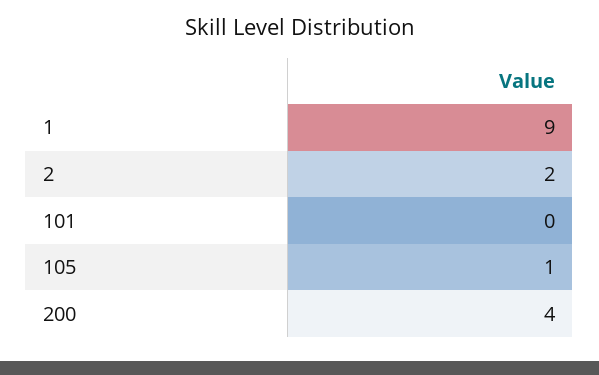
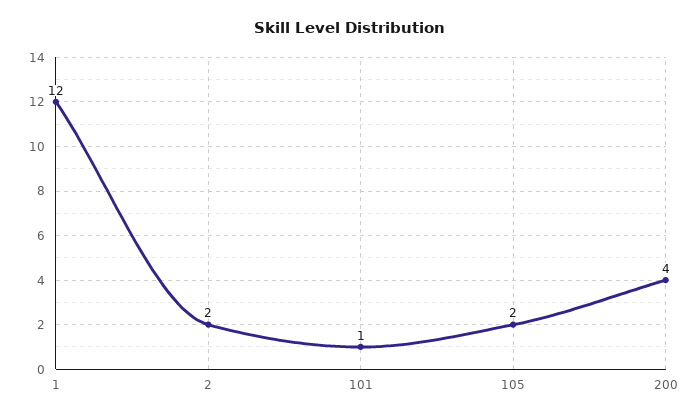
1: 9 -> 12
101: 0 -> 1
105: 1 -> 2

